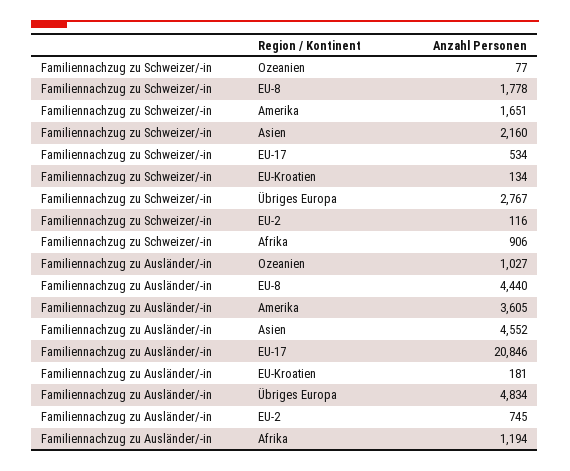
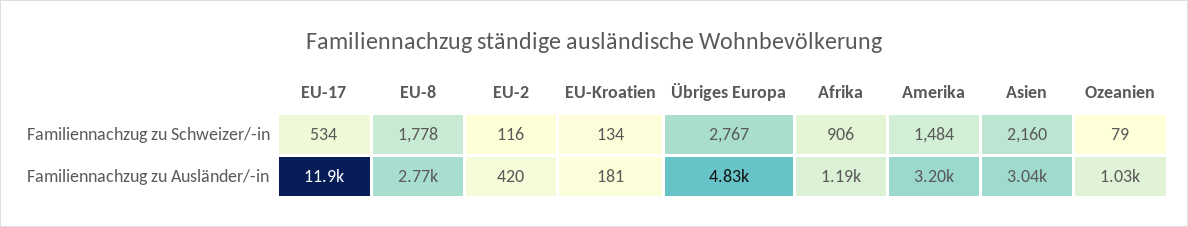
Familiennachzug zu Schweizer/-in, Ozeanien: 77 -> 79
Familiennachzug zu Schweizer/-in, Amerika: 1651 -> 1484
Familiennachzug zu Ausländer/-in, EU-8: 4440 -> 2770
Familiennachzug zu Ausländer/-in, Amerika: 3605 -> 3200
Familiennachzug zu Ausländer/-in, Asien: 4552 -> 3040
Familiennachzug zu Ausländer/-in, EU-17: 20846 -> 11900
Familiennachzug zu Ausländer/-in, EU-2: 745 -> 420

